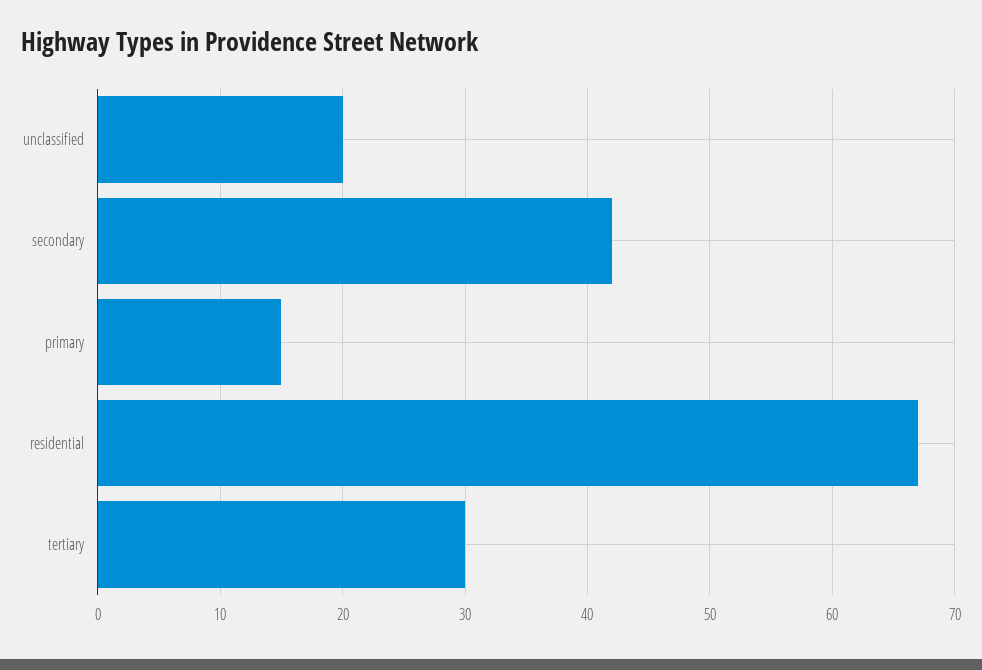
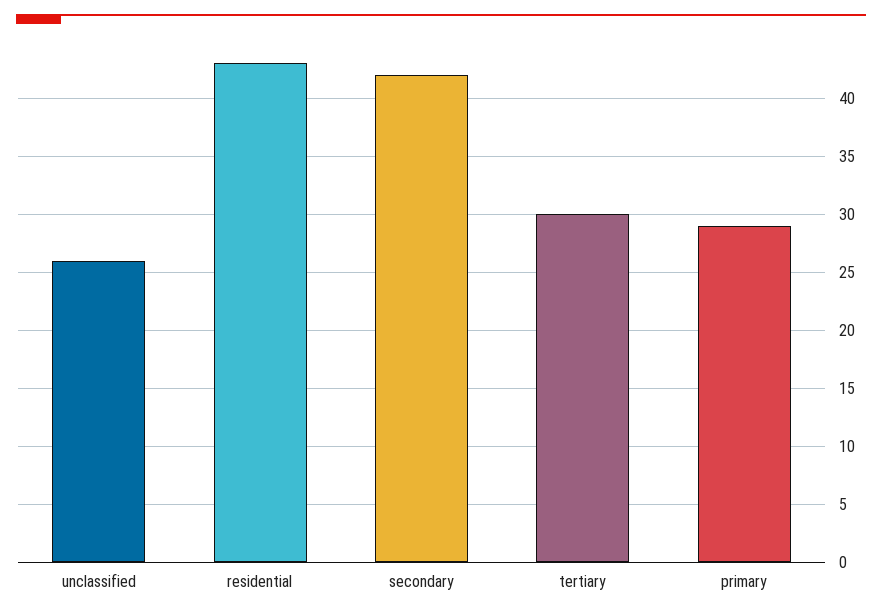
unclassified: 20 -> 26
primary: 15 -> 29
residential: 67 -> 43

